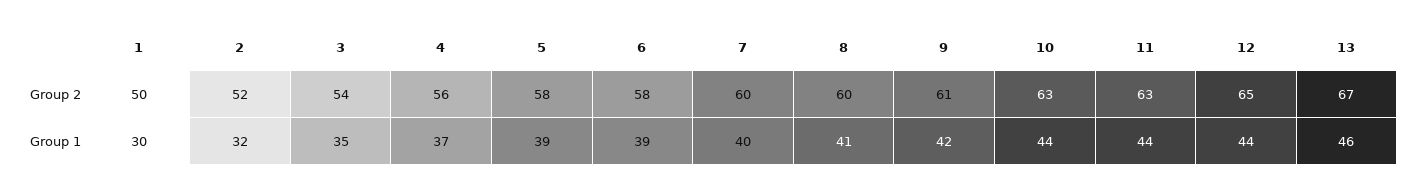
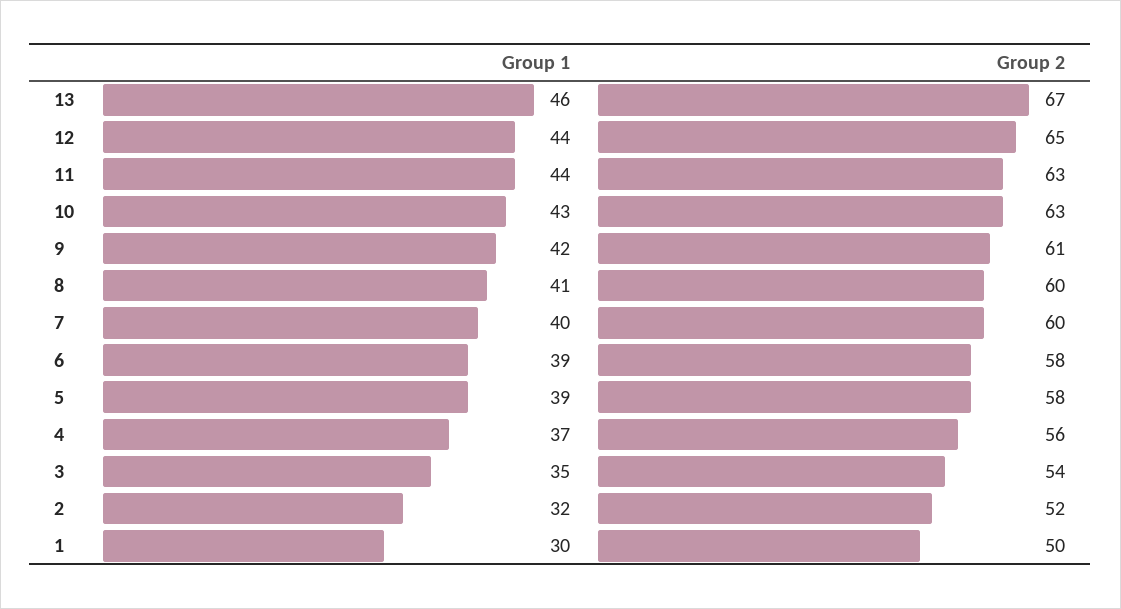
10, Group 1: 44 -> 43

